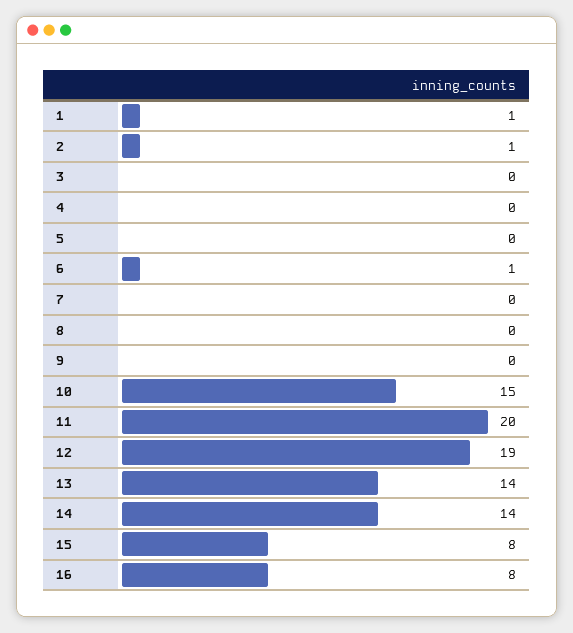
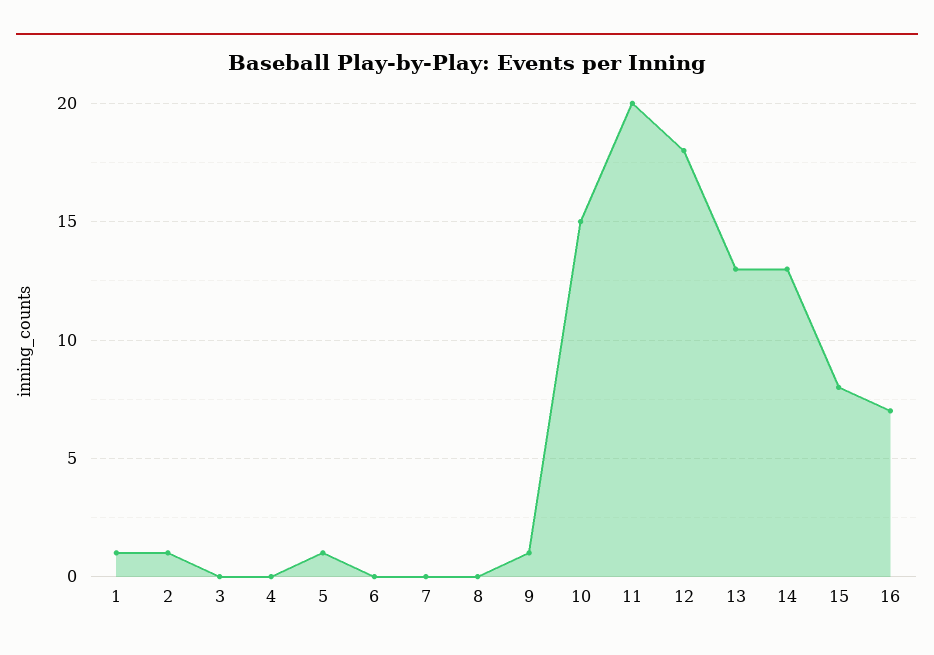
5: 0 -> 1
6: 1 -> 0
9: 0 -> 1
12: 19 -> 18
13: 14 -> 13
14: 14 -> 13
16: 8 -> 7

